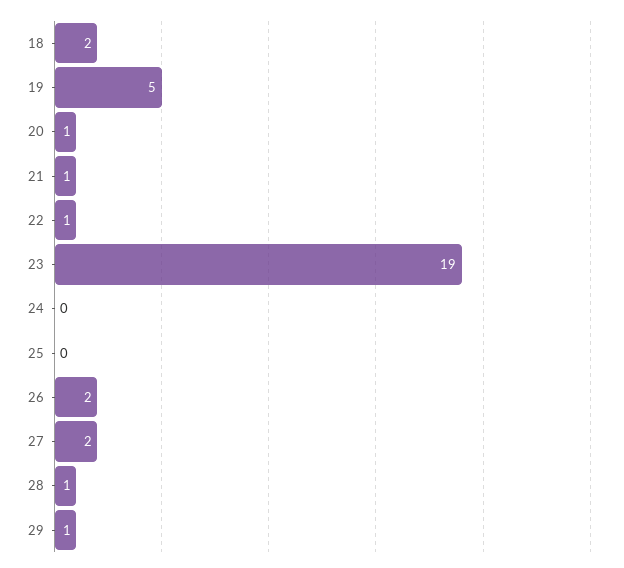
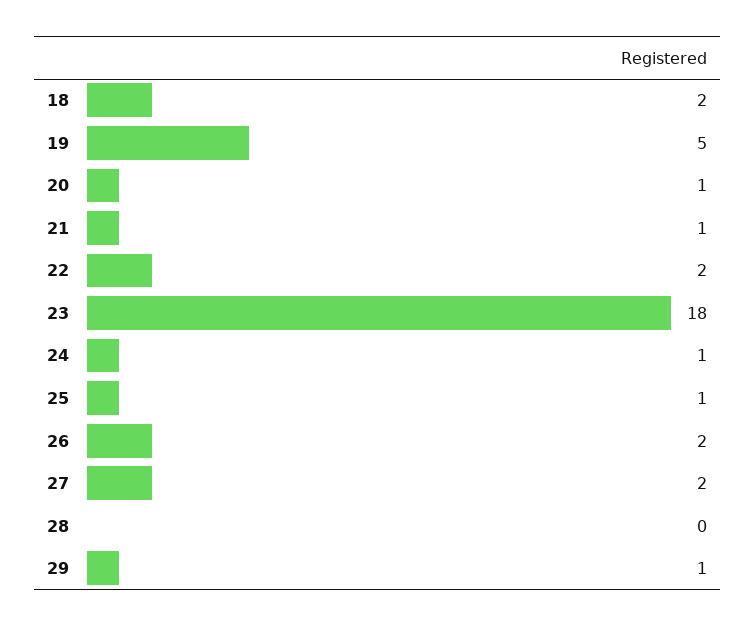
22: 1 -> 2
23: 19 -> 18
24: 0 -> 1
25: 0 -> 1
28: 1 -> 0

